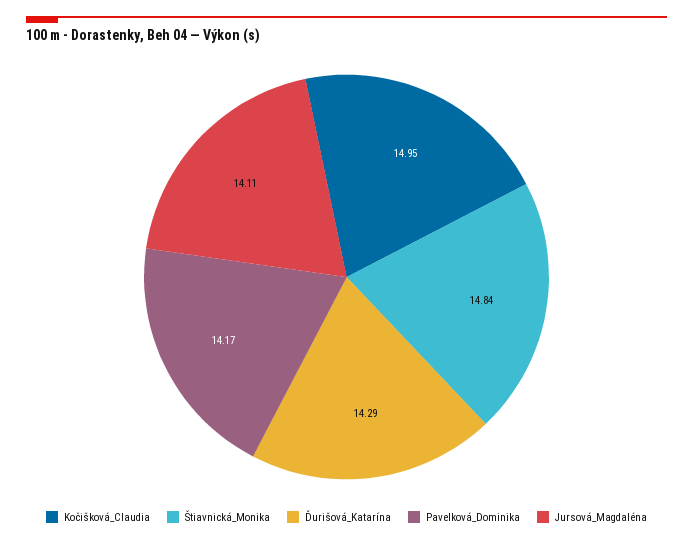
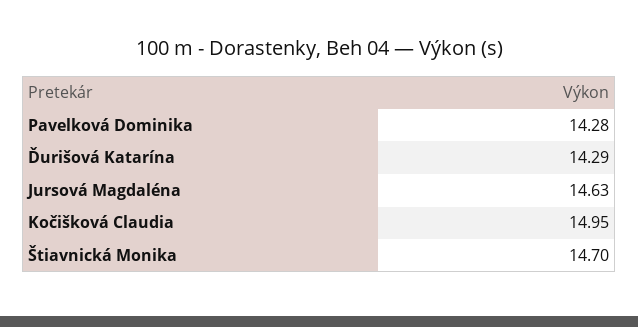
Štiavnická_Monika: 14.84 -> 14.7
Pavelková_Dominika: 14.17 -> 14.28
Jursová_Magdaléna: 14.11 -> 14.63

